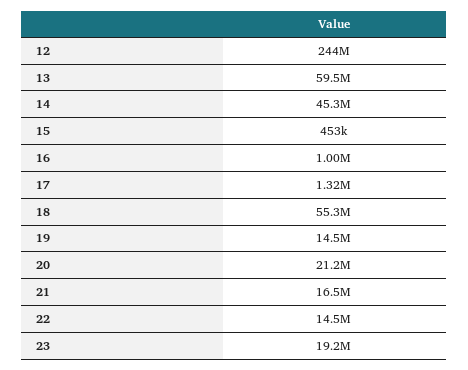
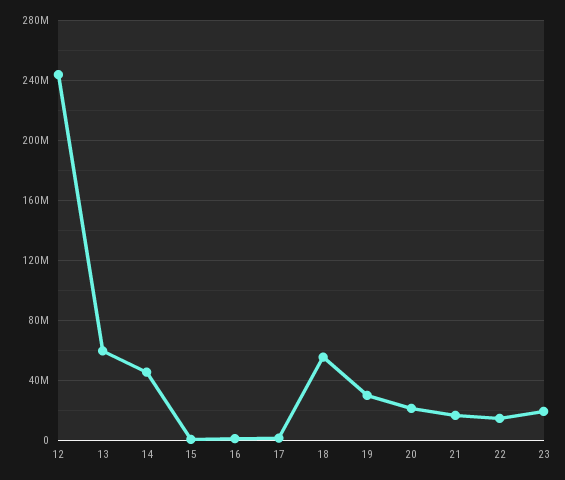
19: 14500000 -> 30000000

